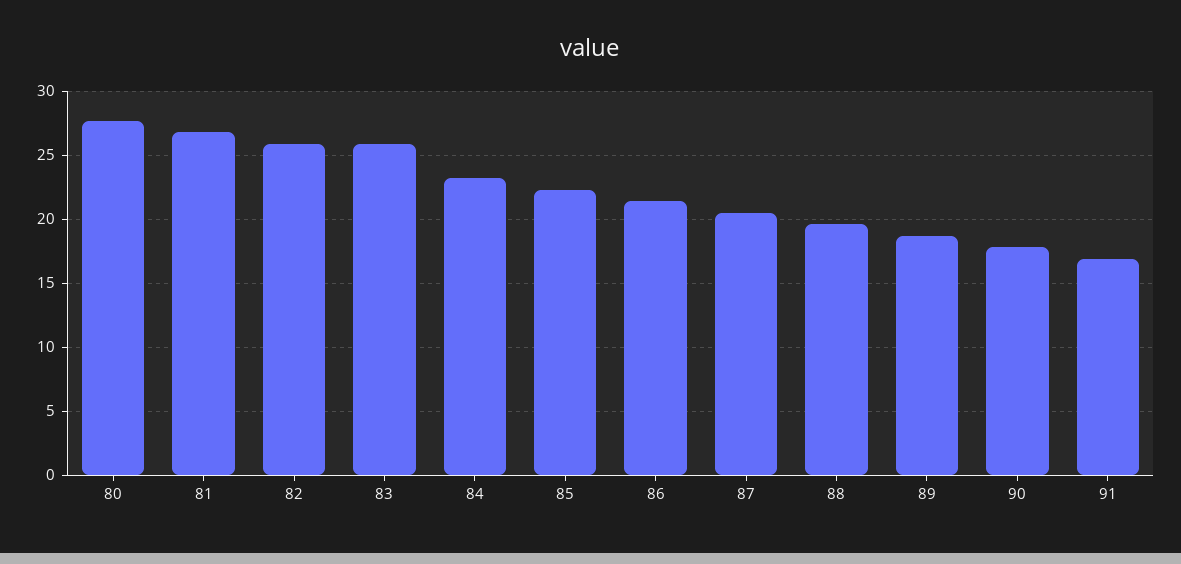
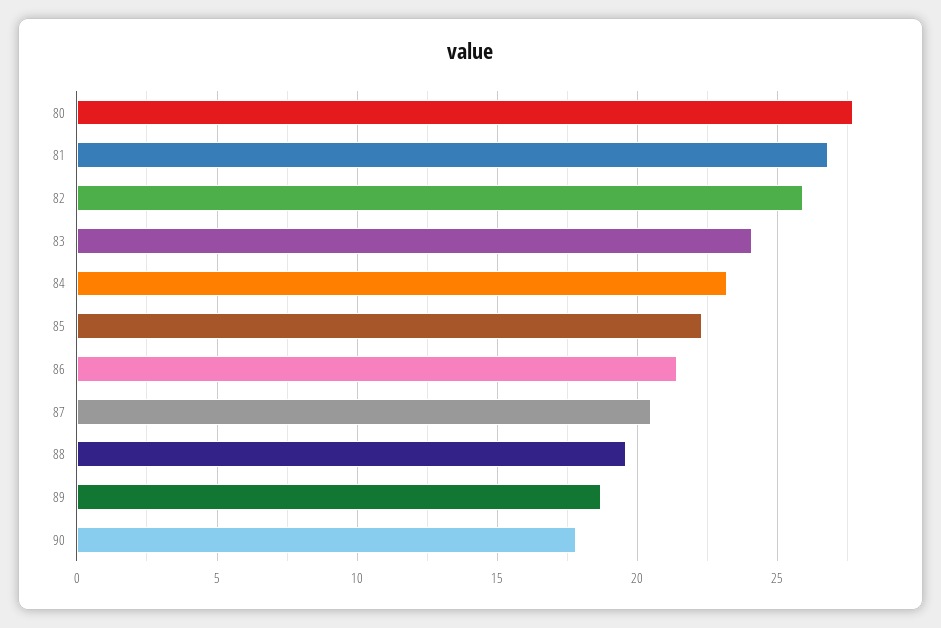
83: 26 -> 24
91: 17 -> none

